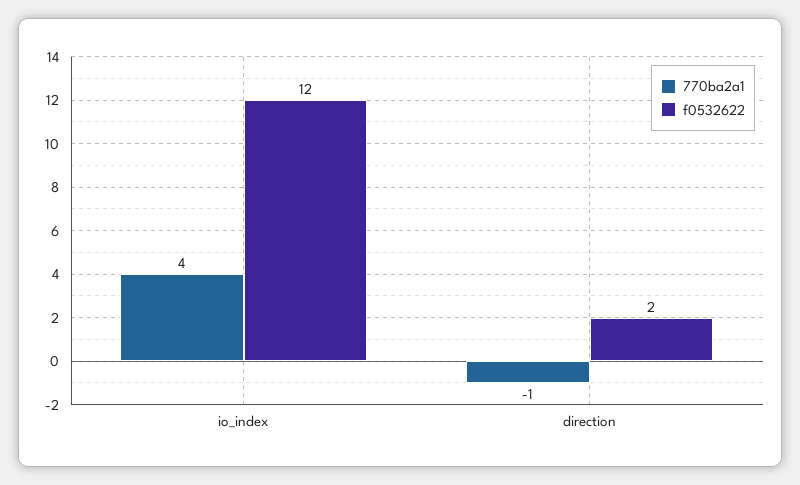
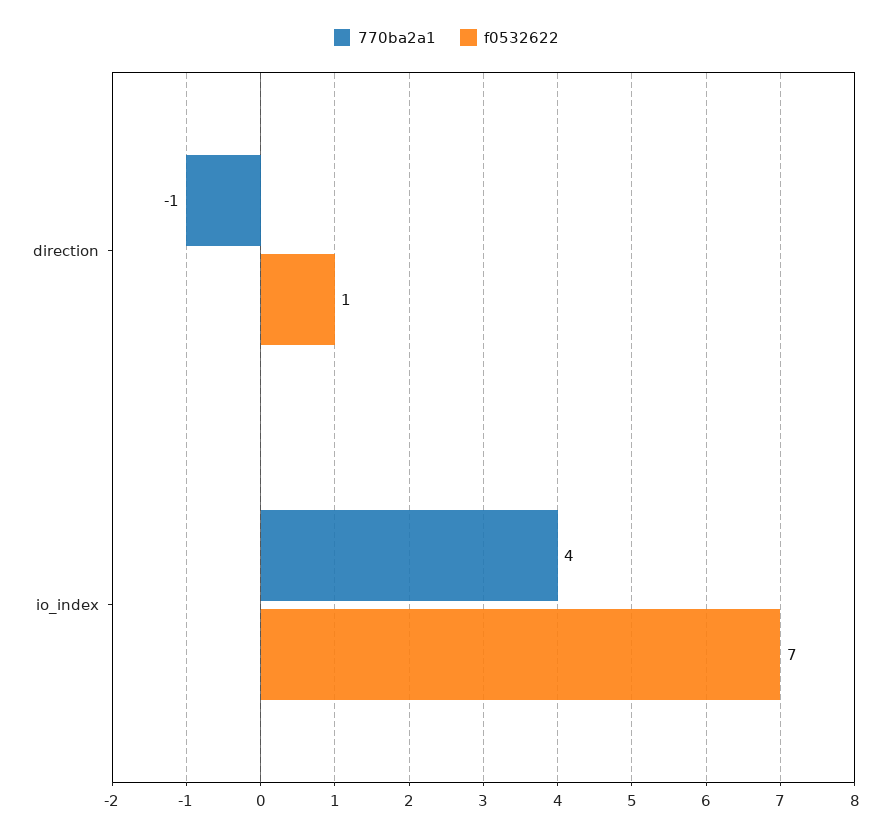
f0532622, io_index: 12 -> 7
f0532622, direction: 2 -> 1

